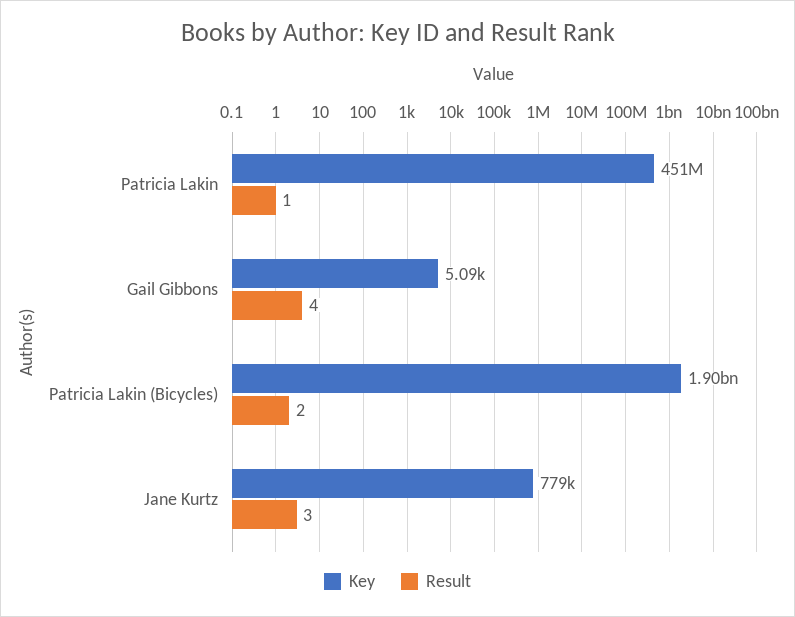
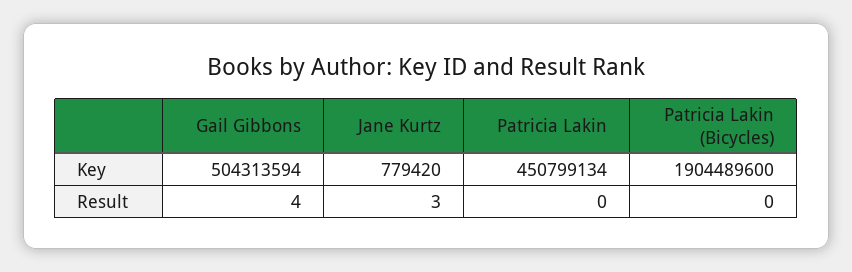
Result, Patricia Lakin: 1 -> 0
Key, Gail Gibbons: 5090 -> 504313594
Result, Patricia Lakin (Bicycles): 2 -> 0

